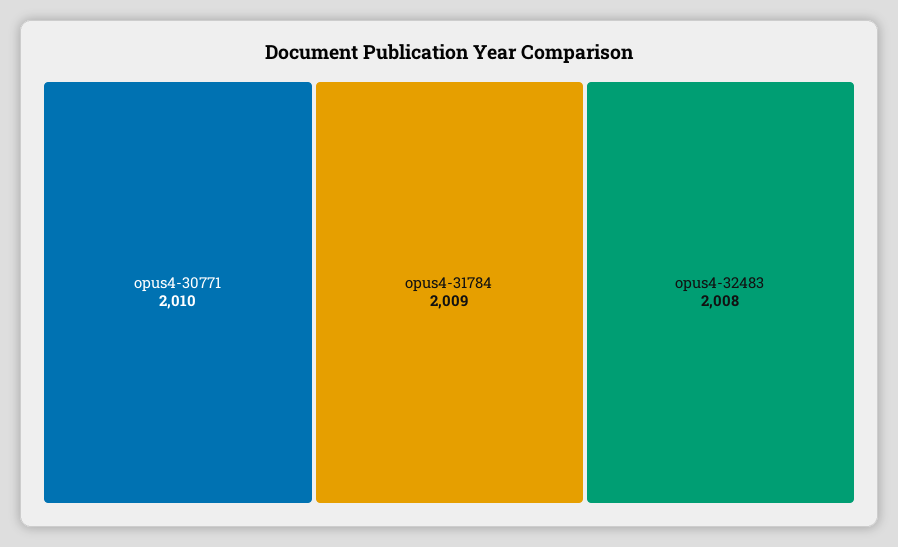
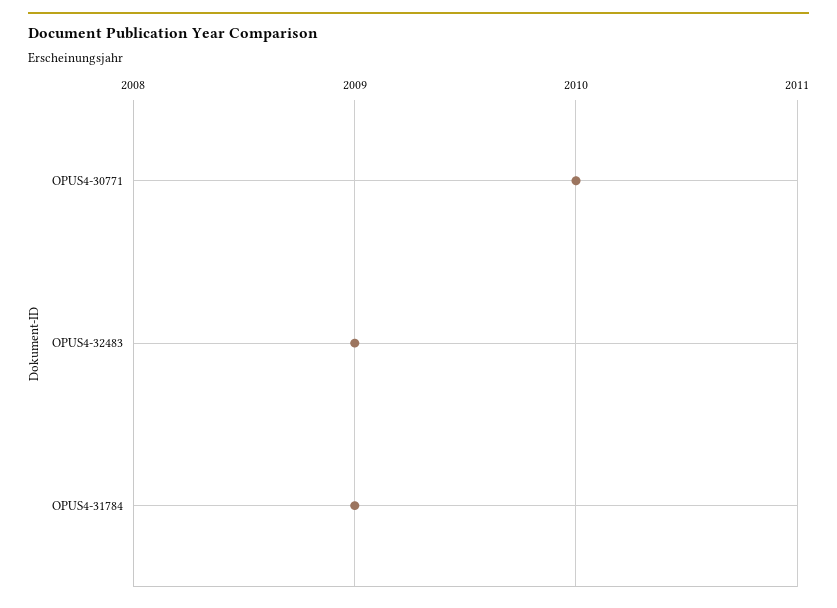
opus4-32483: 2008 -> 2009

